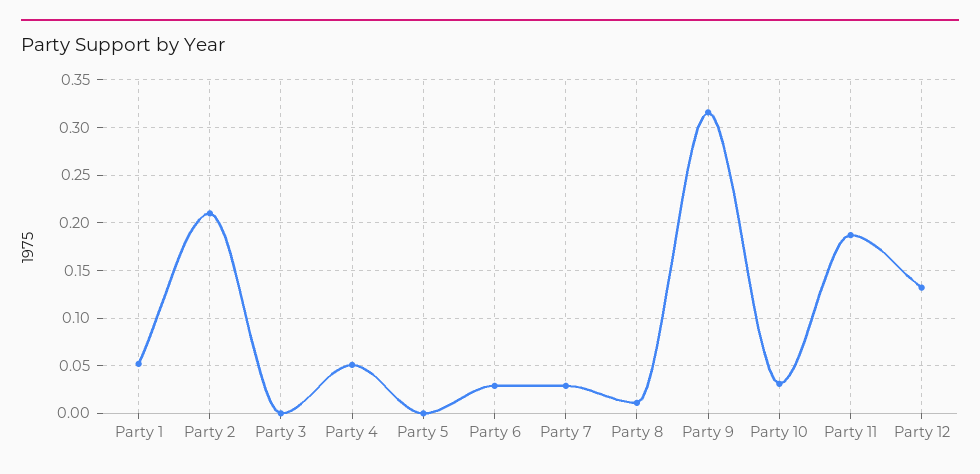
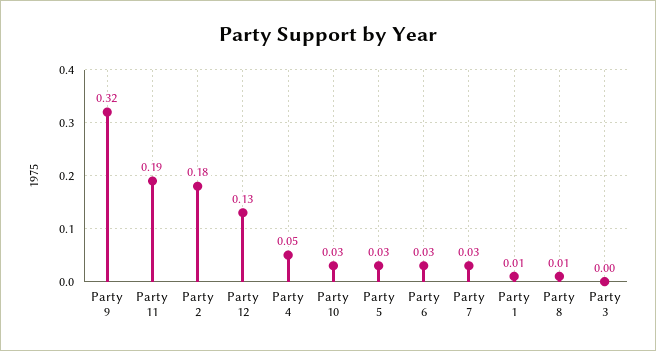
Party 1: 0.05 -> 0.01
Party 2: 0.21 -> 0.18
Party 5: 0 -> 0.03

